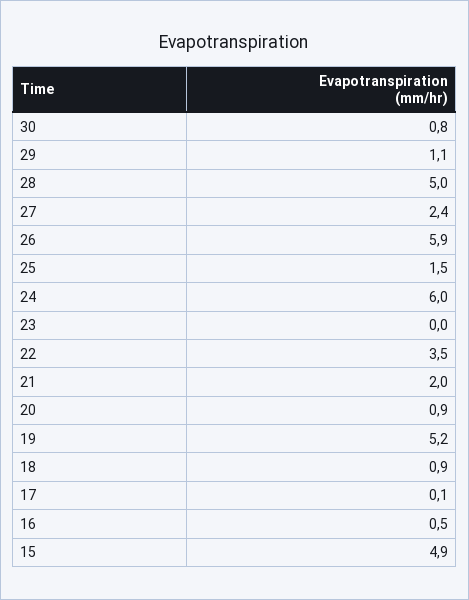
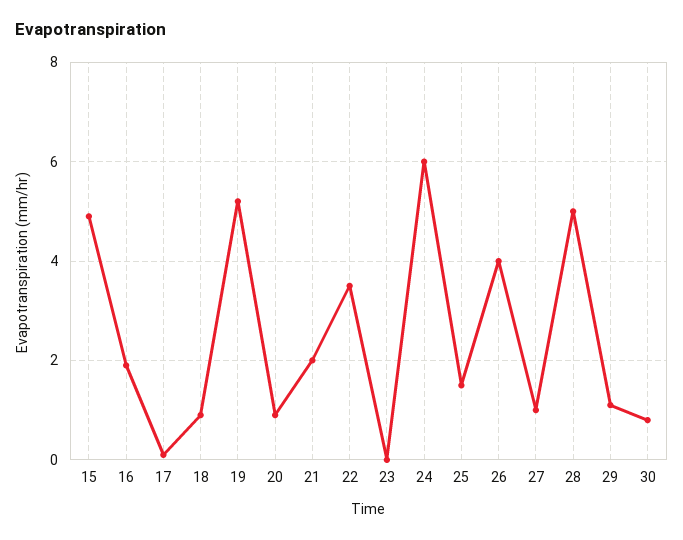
27: 2.4 -> 1
26: 5.9 -> 4
16: 0.5 -> 2

